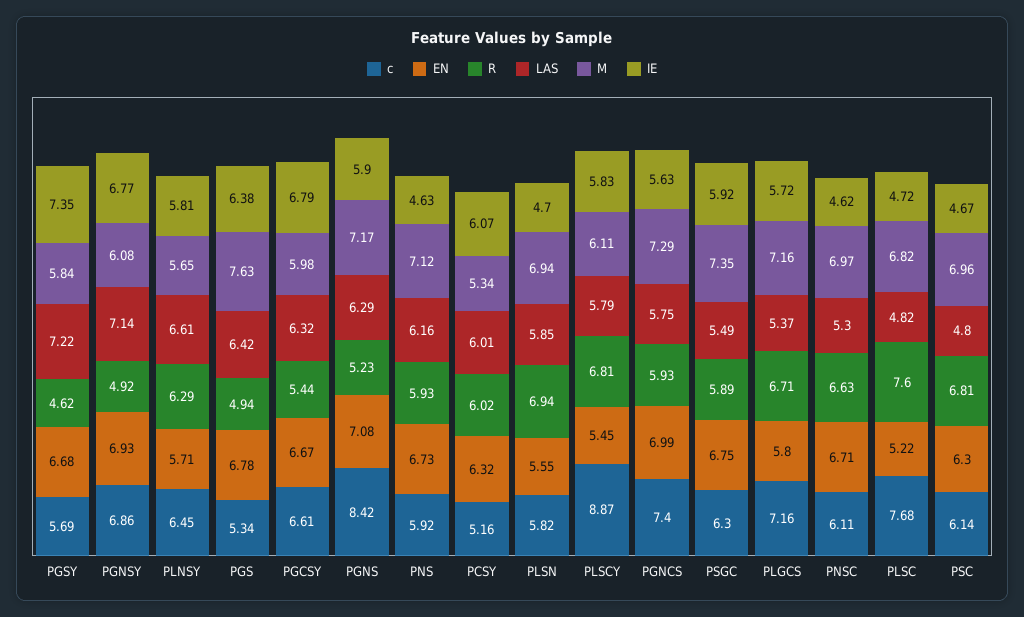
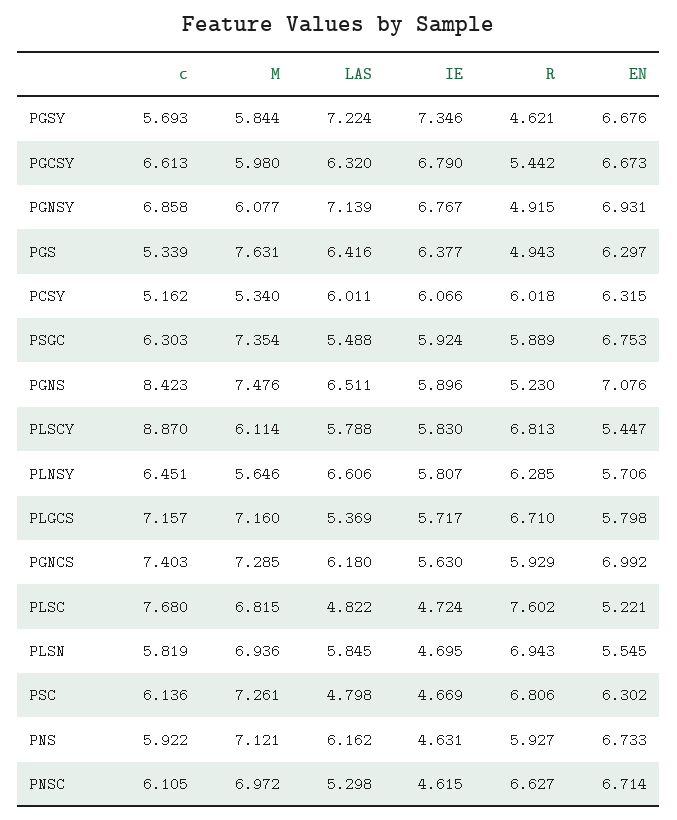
EN, PGS: 6.78 -> 6.297
LAS, PGNS: 6.29 -> 6.511
M, PGNS: 7.17 -> 7.476
LAS, PGNCS: 5.75 -> 6.18
M, PSC: 6.96 -> 7.261

